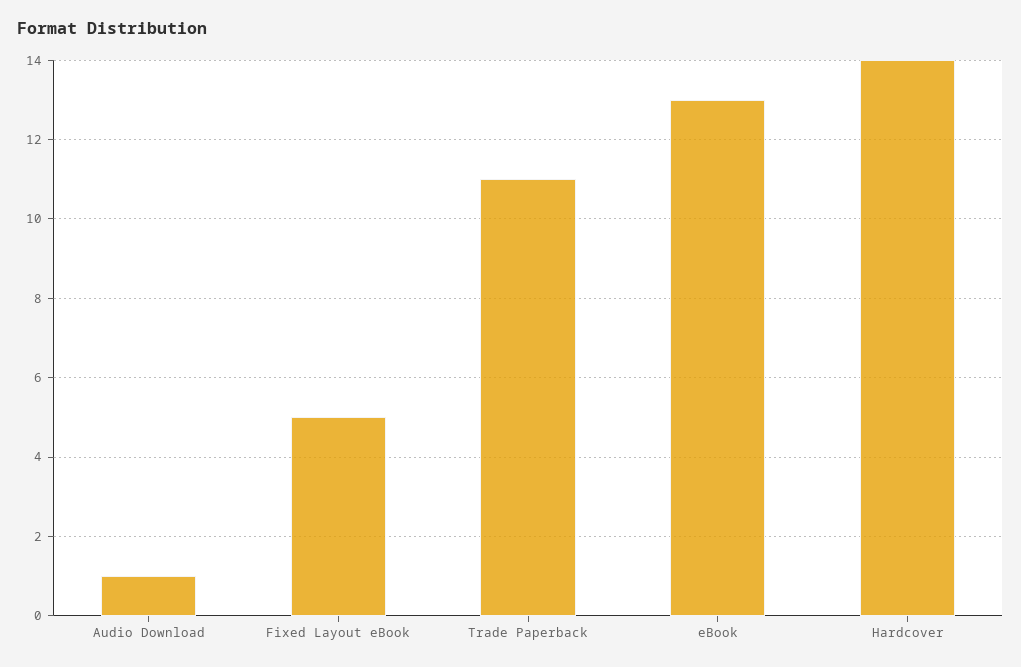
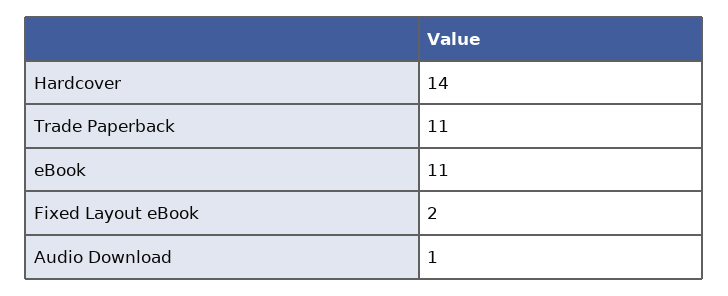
Fixed Layout eBook: 5 -> 2
eBook: 13 -> 11

